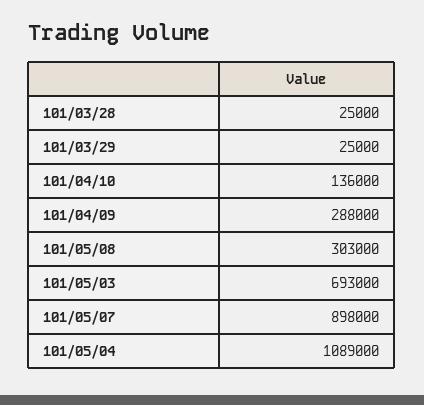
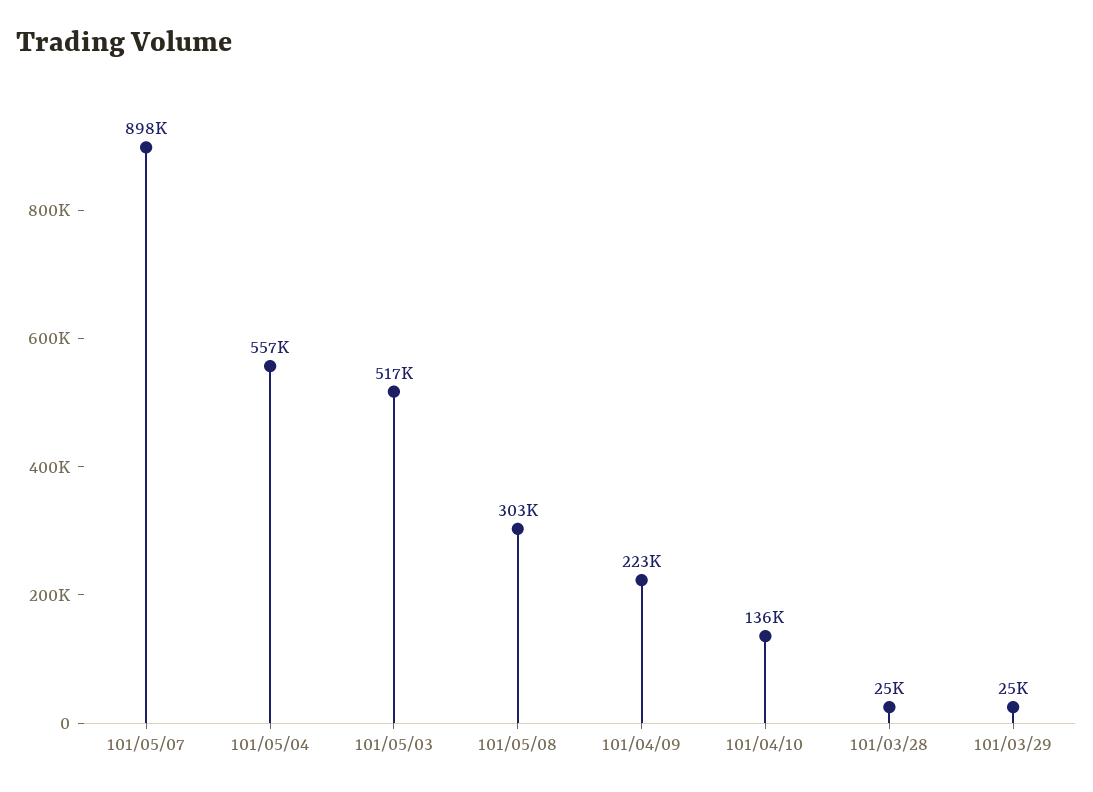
101/04/09: 288000 -> 223000
101/05/03: 693000 -> 517000
101/05/04: 1089000 -> 557000

